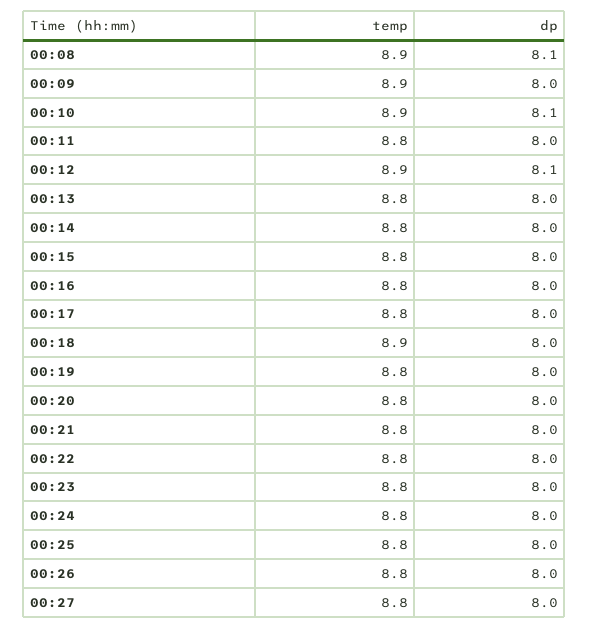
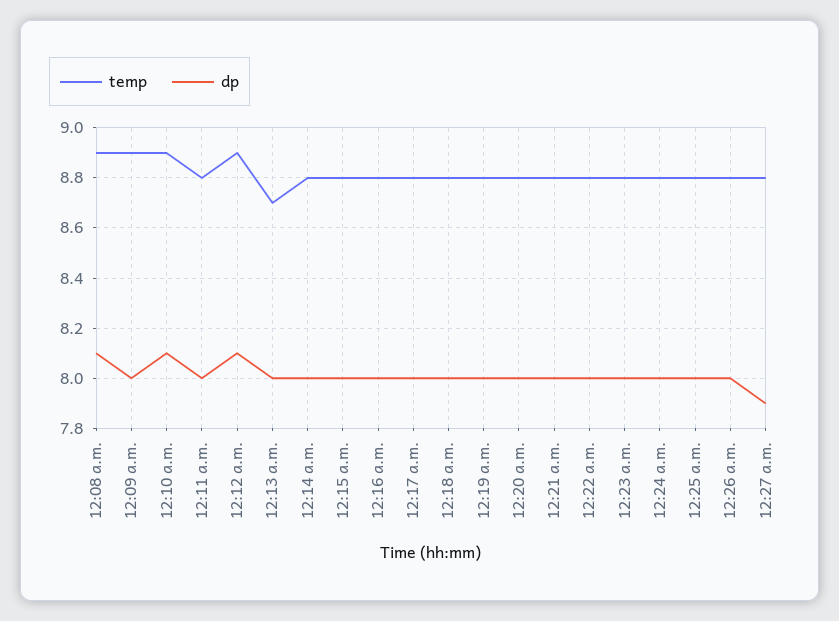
temp, 00:13: 8.8 -> 8.7
temp, 00:18: 8.9 -> 8.8
dp, 00:27: 8 -> 7.9

